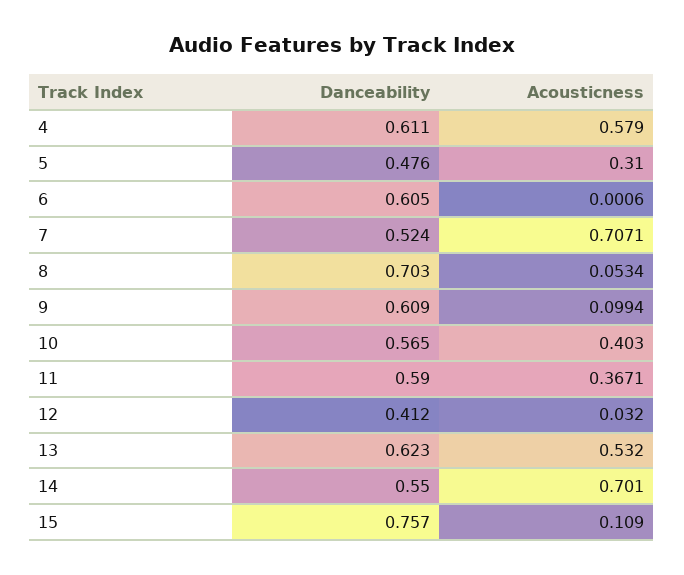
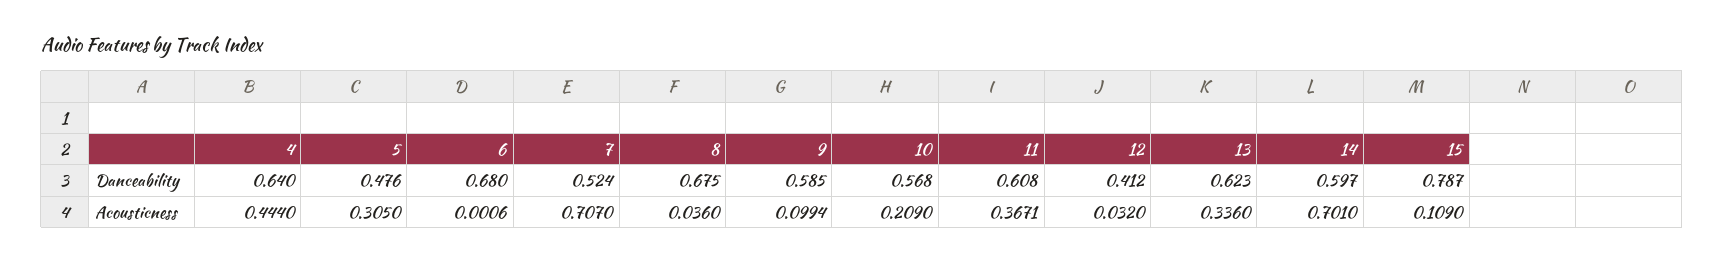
Danceability, 4: 0.611 -> 0.64
Acousticness, 4: 0.579 -> 0.444
Acousticness, 5: 0.31 -> 0.305
Danceability, 6: 0.605 -> 0.68
Acousticness, 7: 0.7071 -> 0.707
Danceability, 8: 0.703 -> 0.675
Acousticness, 8: 0.0534 -> 0.036
Danceability, 9: 0.609 -> 0.585
Danceability, 10: 0.565 -> 0.568
Acousticness, 10: 0.403 -> 0.209
Danceability, 11: 0.59 -> 0.608
Acousticness, 13: 0.532 -> 0.336
Danceability, 14: 0.55 -> 0.597
Danceability, 15: 0.757 -> 0.787

